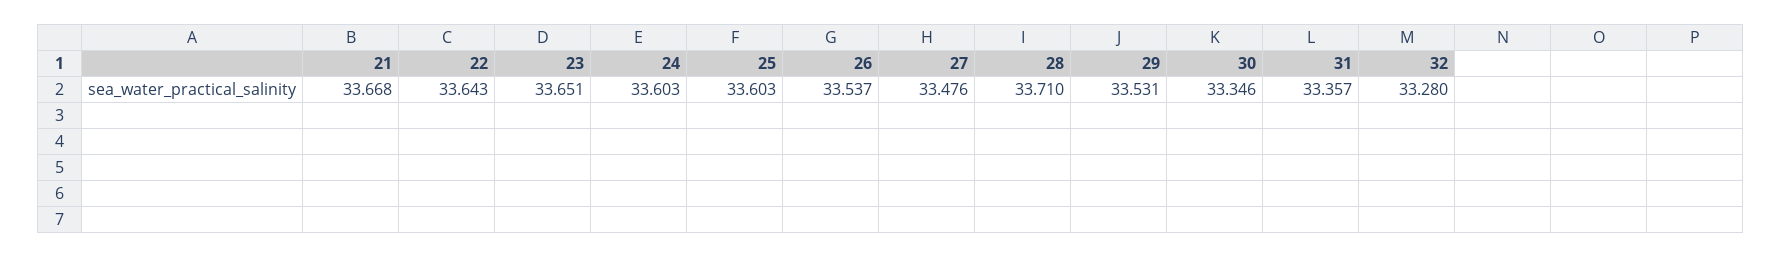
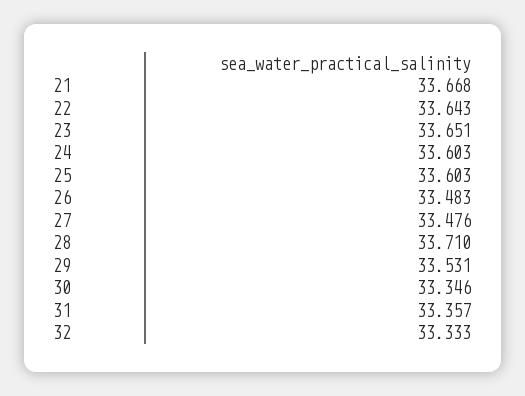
26: 33.537 -> 33.483
32: 33.28 -> 33.333

